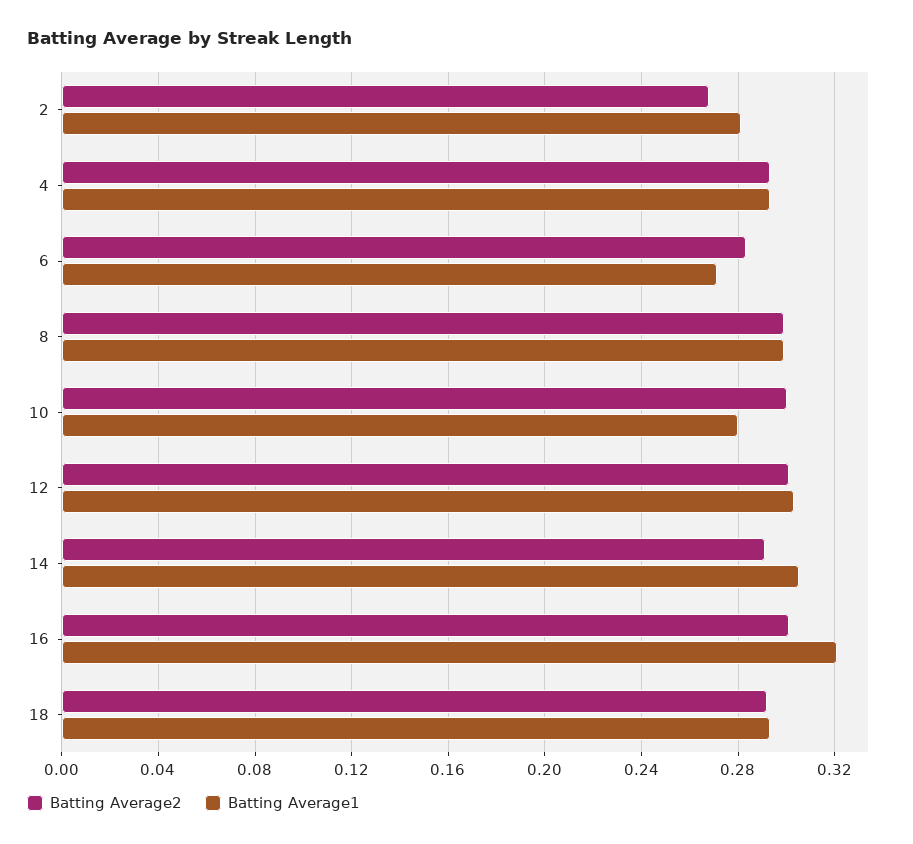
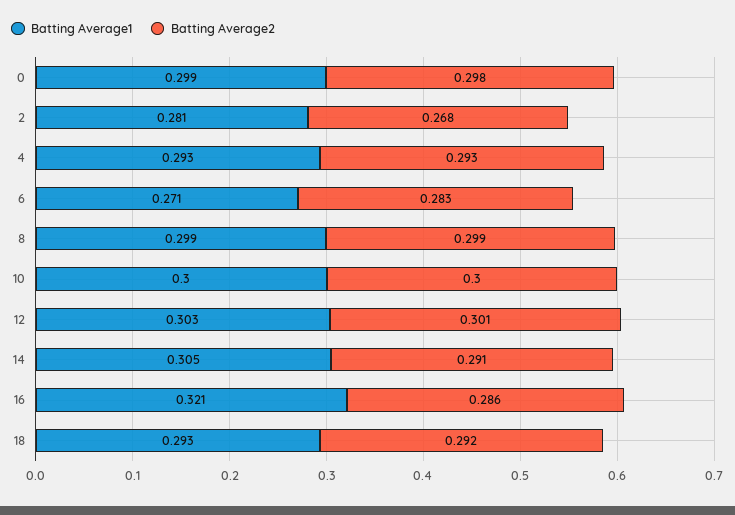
Batting Average1, 10: 0.28 -> 0.3
Batting Average2, 16: 0.3 -> 0.286
Batting Average1, 0: none -> 0.299
Batting Average2, 0: none -> 0.298

